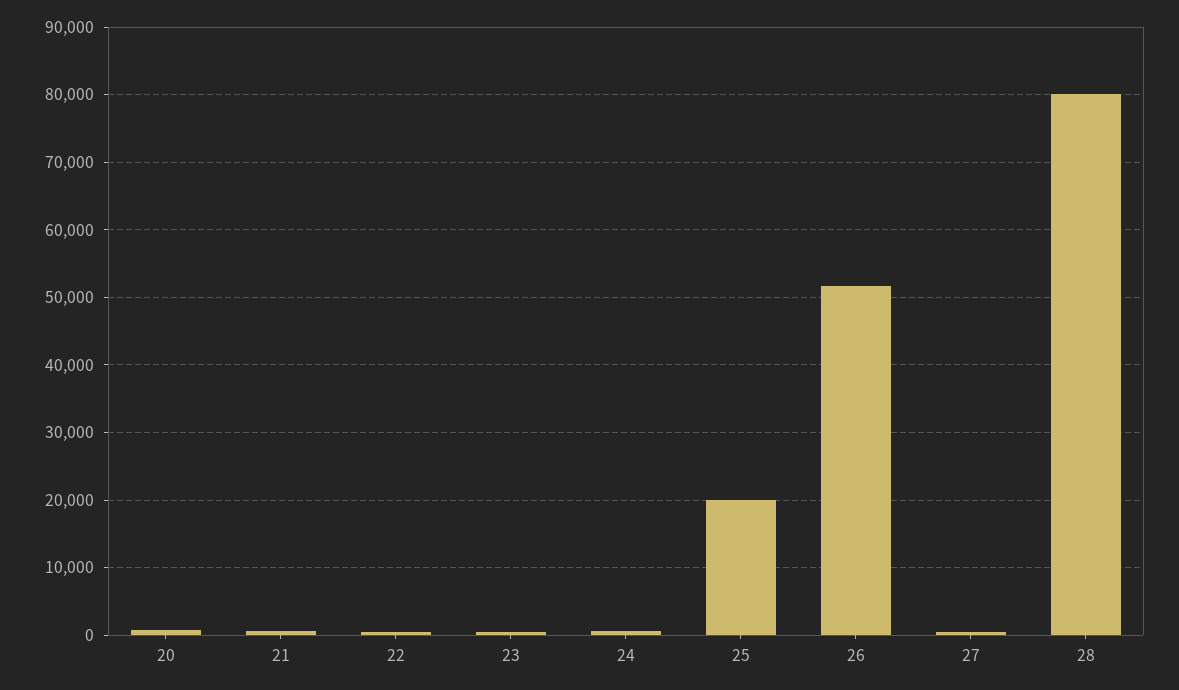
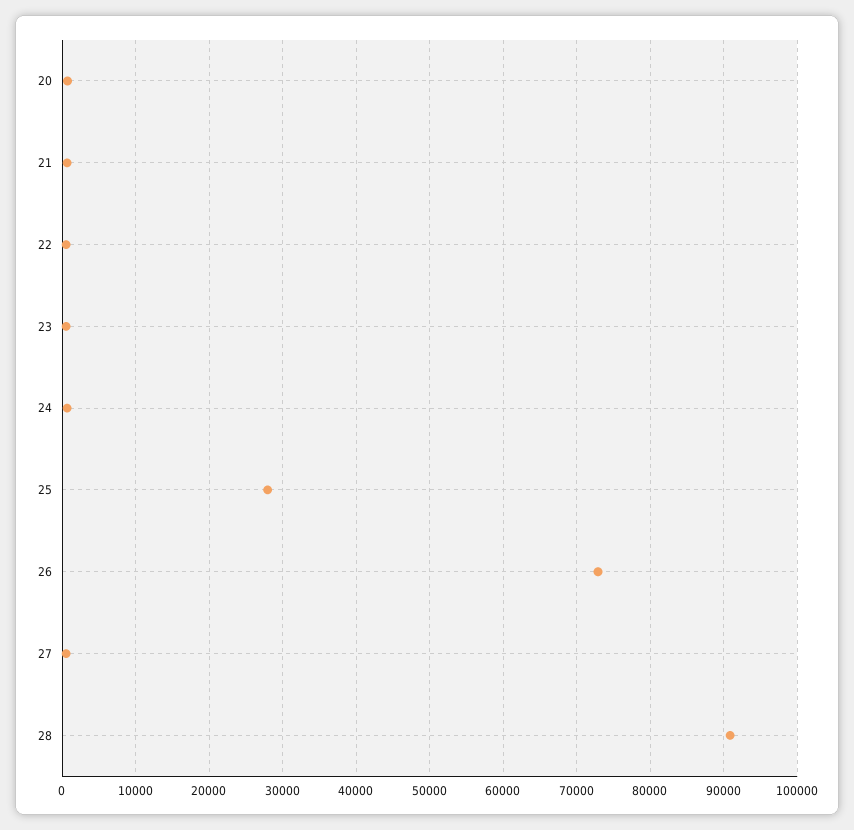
25: 20000 -> 28000
26: 52000 -> 73000
28: 80000 -> 91000

